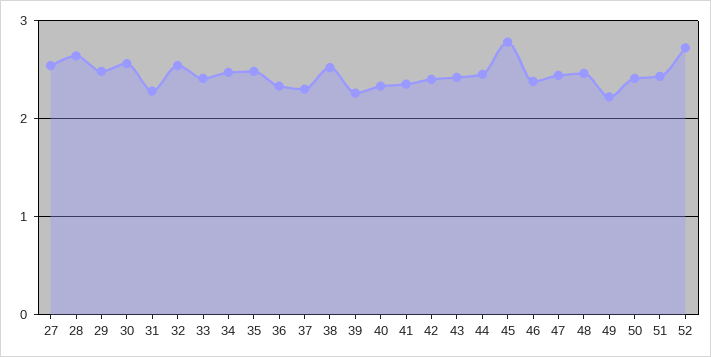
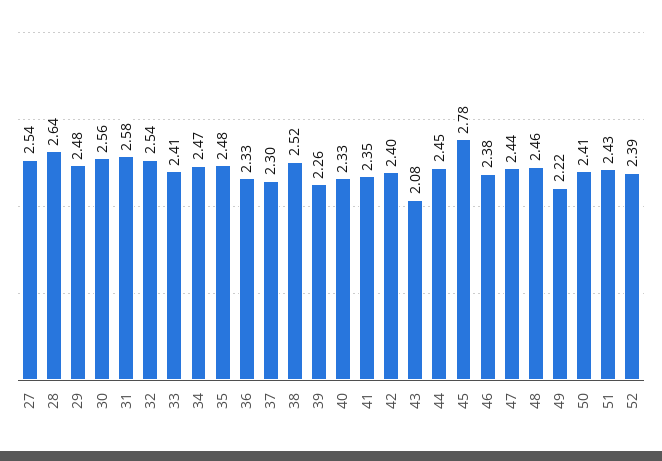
31: 2.3 -> 2.58
43: 2.4 -> 2.08
52: 2.7 -> 2.39

